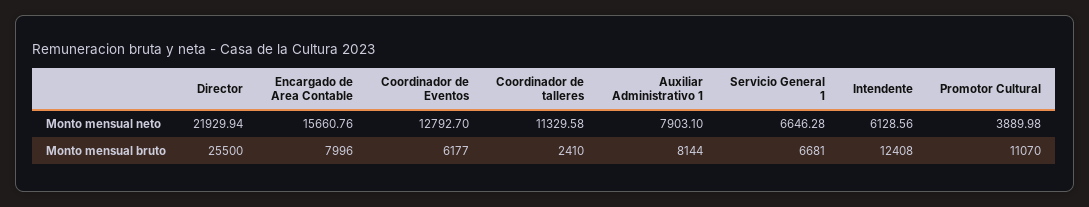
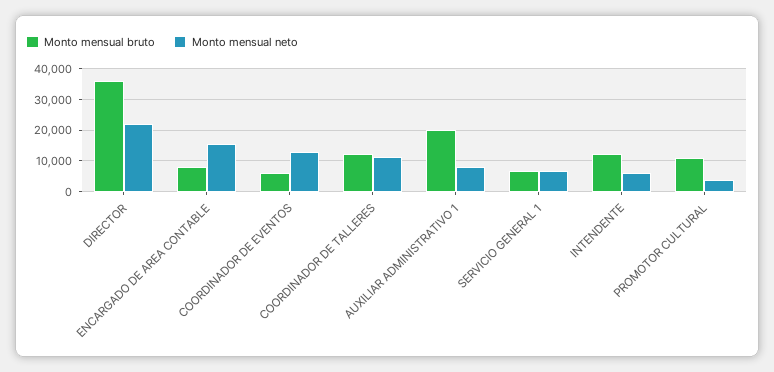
Monto mensual bruto, Director: 25500 -> 36000
Monto mensual bruto, Coordinador de talleres: 2410 -> 12000
Monto mensual bruto, Auxiliar Administrativo 1: 8144 -> 20000

